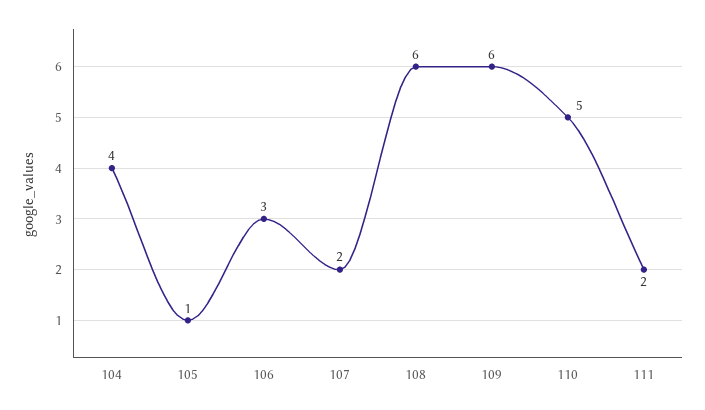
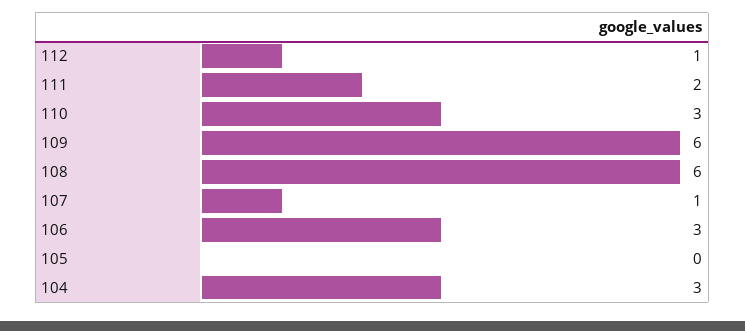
104: 4 -> 3
105: 1 -> 0
107: 2 -> 1
110: 5 -> 3
112: none -> 1

